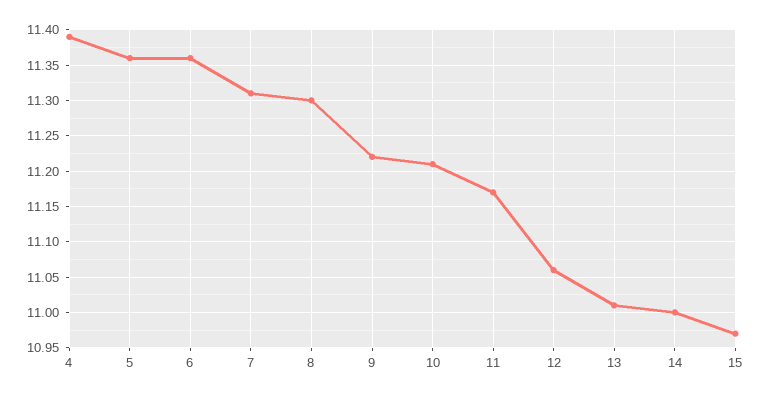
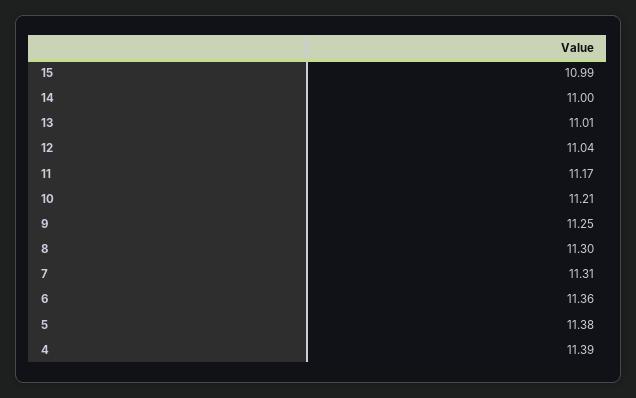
5: 11.36 -> 11.38
9: 11.22 -> 11.25
12: 11.06 -> 11.04
15: 10.97 -> 10.99

